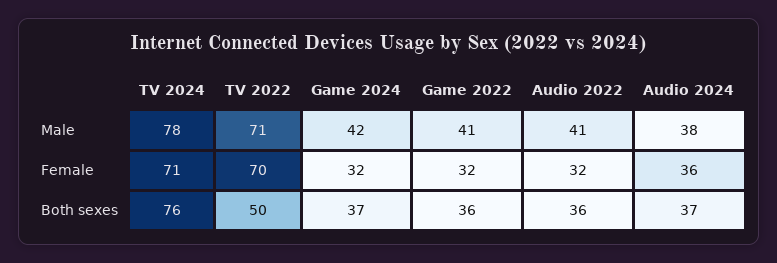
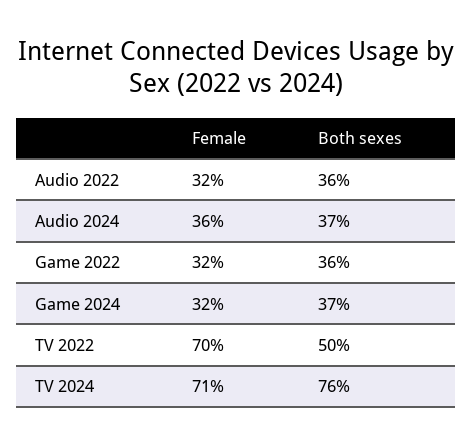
TV 2024, Male: 78 -> none
TV 2022, Male: 71 -> none
Game 2024, Male: 42 -> none
Game 2022, Male: 41 -> none
Audio 2022, Male: 41 -> none
Audio 2024, Male: 38 -> none

